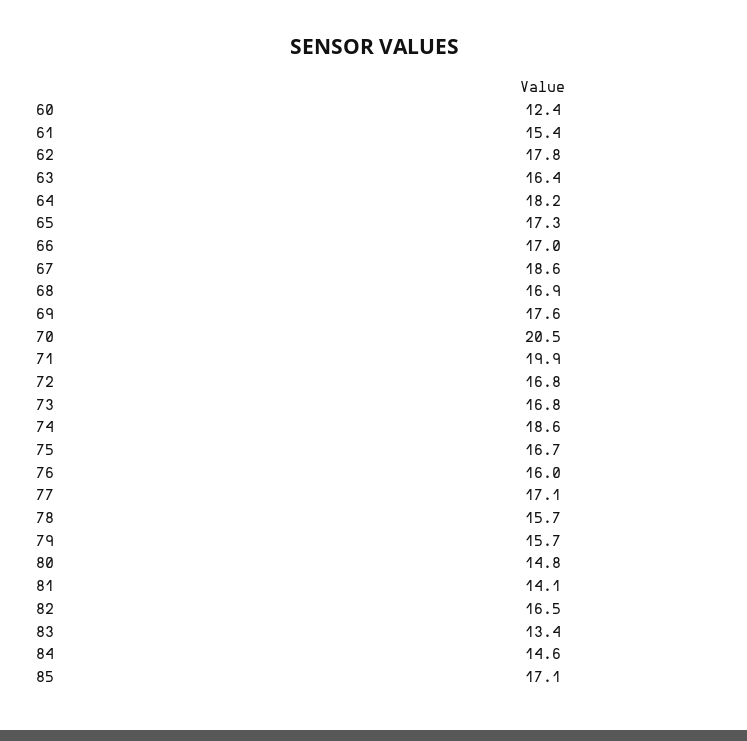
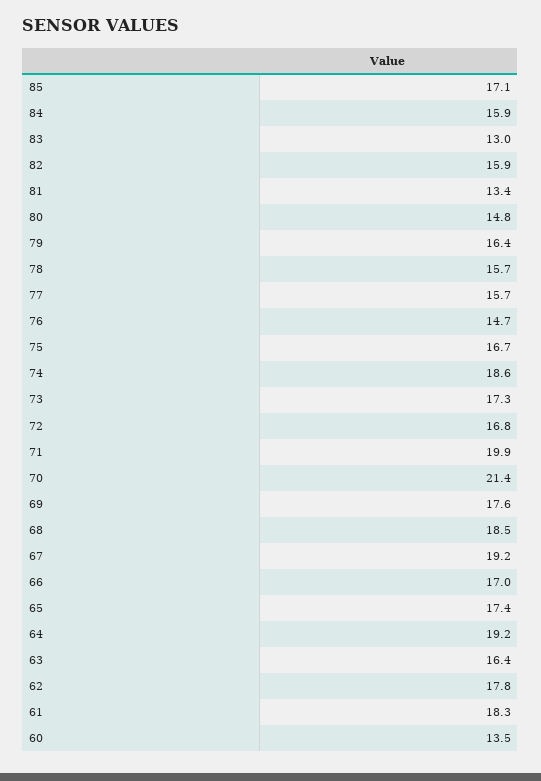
60: 12.4 -> 13.5
61: 15.4 -> 18.3
64: 18.2 -> 19.2
65: 17.3 -> 17.4
67: 18.6 -> 19.2
68: 16.9 -> 18.5
70: 20.5 -> 21.4
73: 16.8 -> 17.3
76: 16 -> 14.7
77: 17.1 -> 15.7
79: 15.7 -> 16.4
81: 14.1 -> 13.4
82: 16.5 -> 15.9
83: 13.4 -> 13
84: 14.6 -> 15.9

